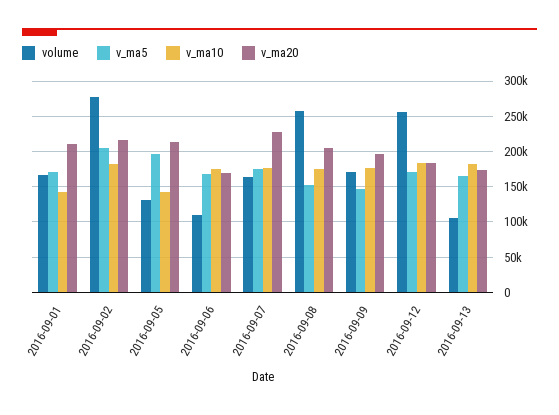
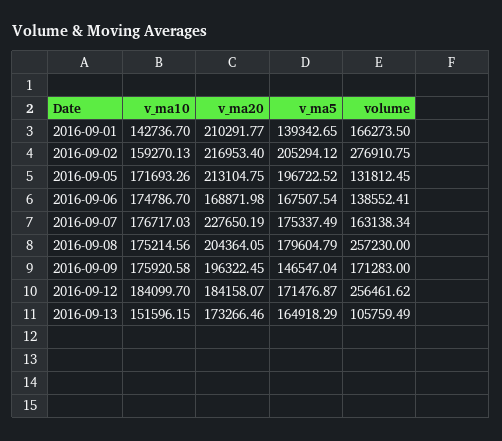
v_ma5, 2016-09-01: 170000 -> 139342.65
v_ma10, 2016-09-02: 180000 -> 159270.13
v_ma10, 2016-09-05: 140000 -> 171693.26
volume, 2016-09-06: 110000 -> 138552.41
v_ma5, 2016-09-08: 150000 -> 179604.79
v_ma10, 2016-09-13: 180000 -> 151596.15

